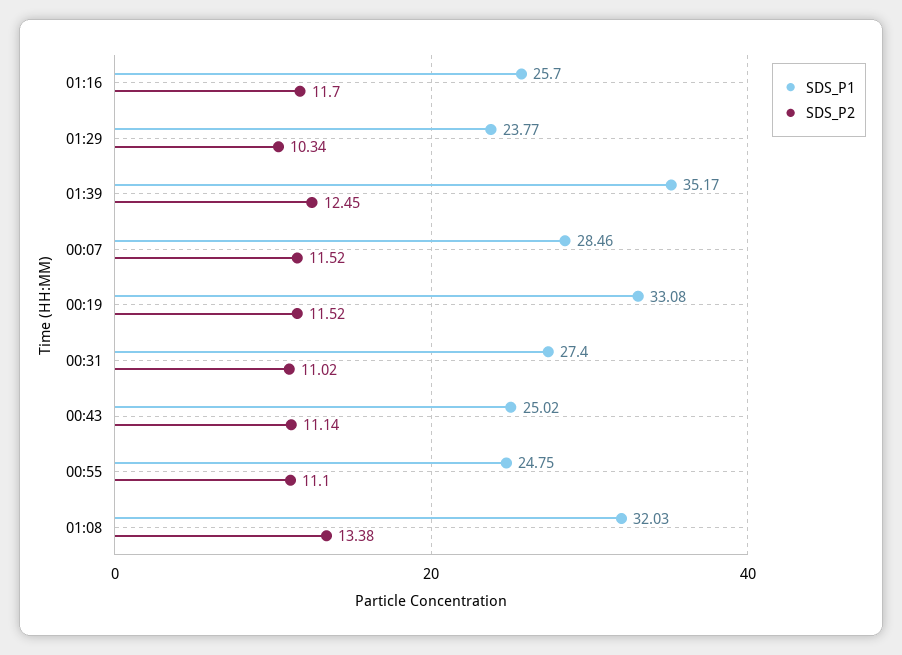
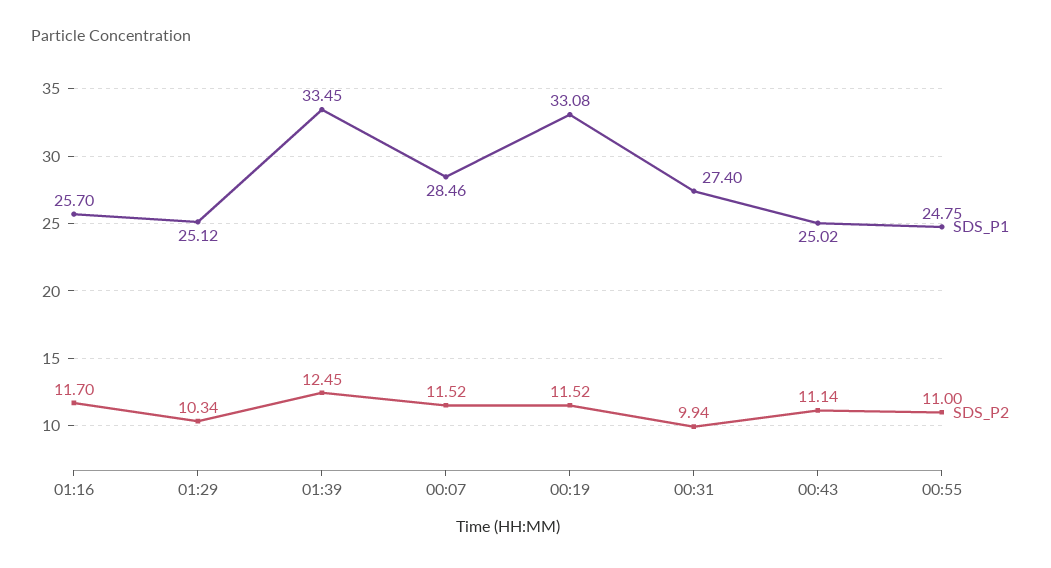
SDS_P1, 01:29: 23.77 -> 25.12
SDS_P1, 01:39: 35.17 -> 33.45
SDS_P2, 00:31: 11.02 -> 9.94
SDS_P2, 00:55: 11.1 -> 11
SDS_P1, 01:08: 32.03 -> none
SDS_P2, 01:08: 13.38 -> none

